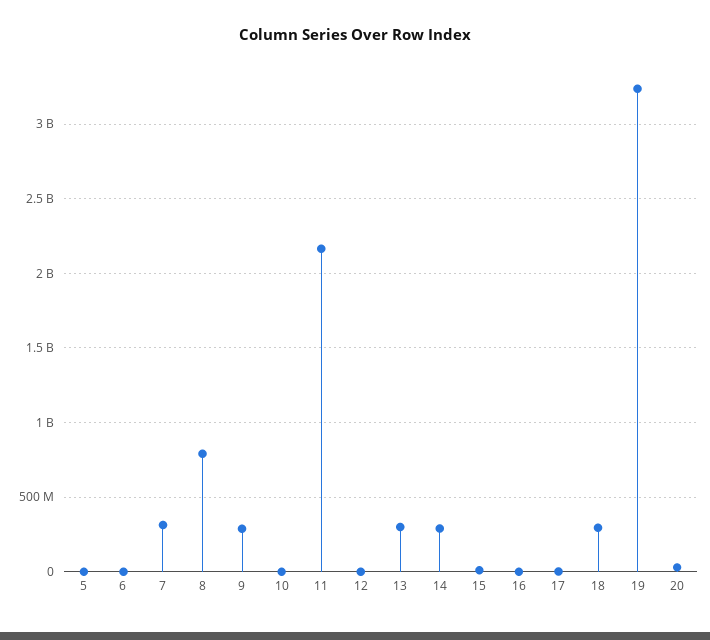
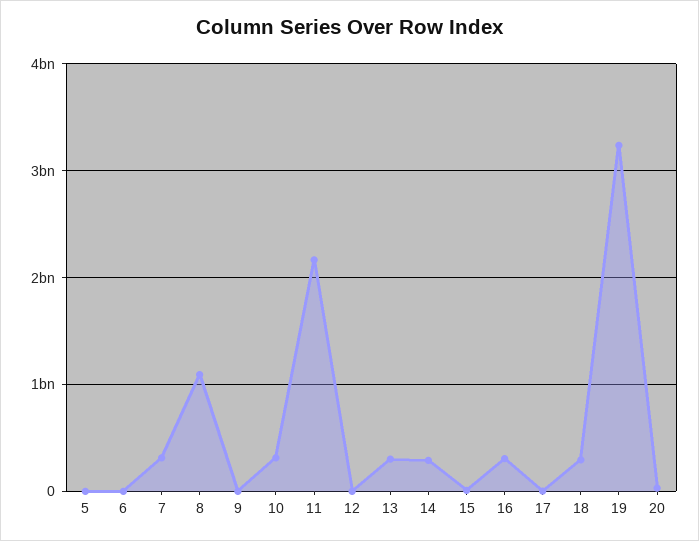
8: 800000000 -> 1100000000
9: 300000000 -> 0
10: 0 -> 300000000
16: 0 -> 300000000

